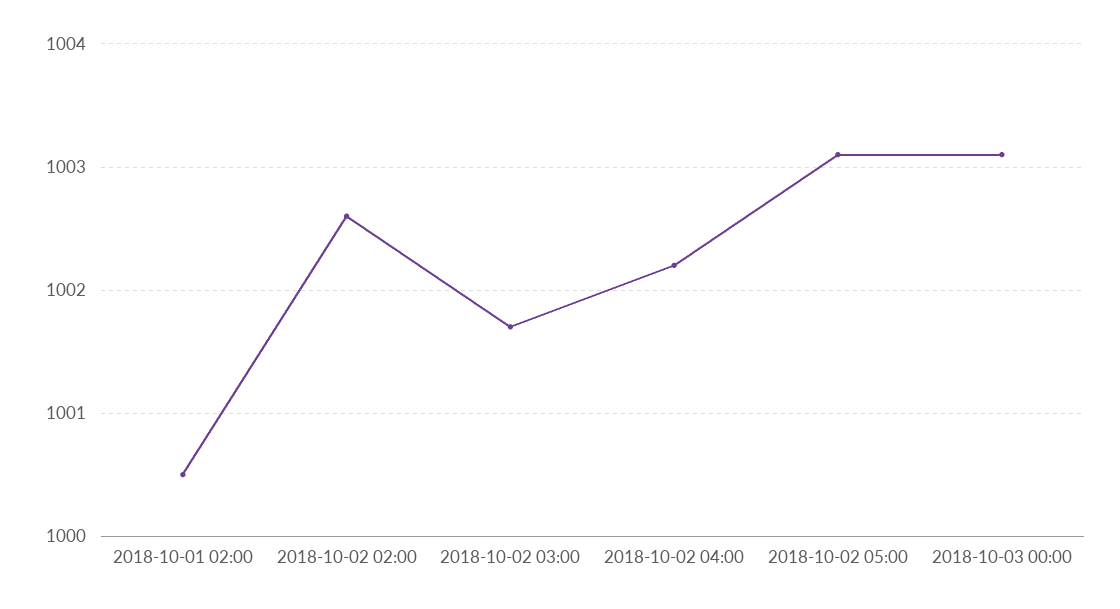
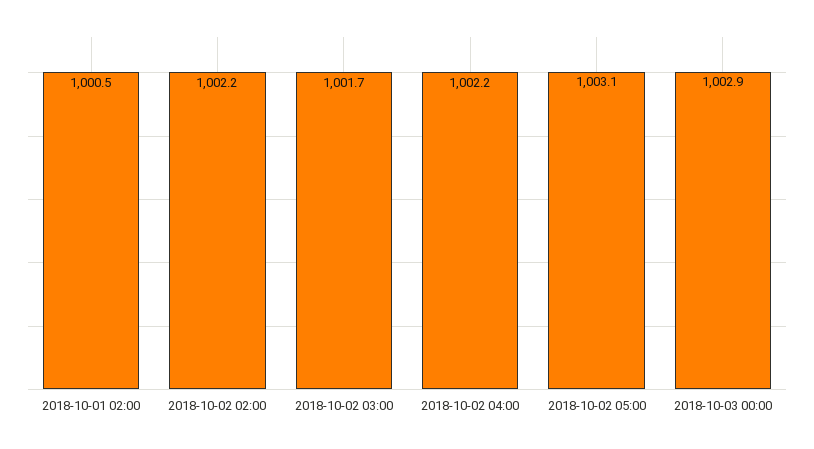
2018-10-02 02:00: 1002.6 -> 1002.2
2018-10-03 00:00: 1003.1 -> 1002.9

